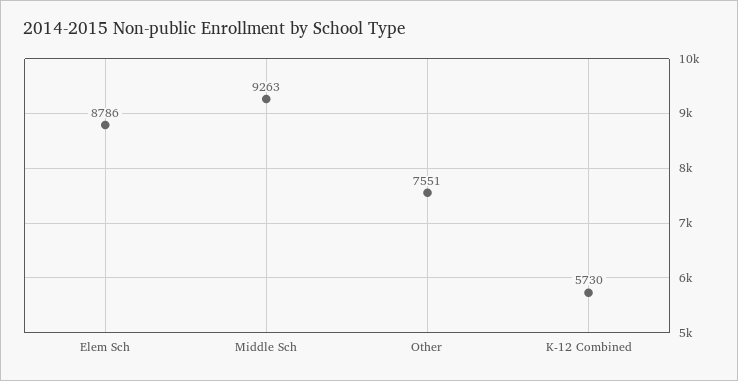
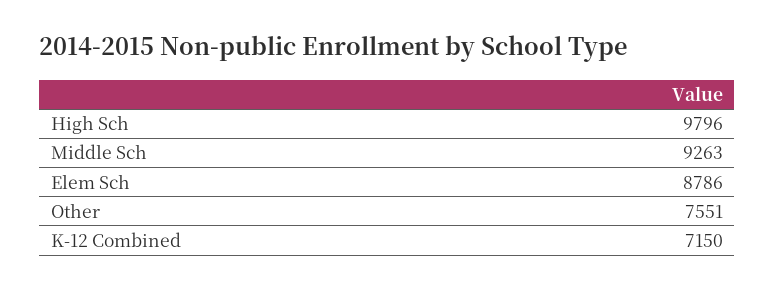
K-12 Combined: 5730 -> 7150
High Sch: none -> 9796

